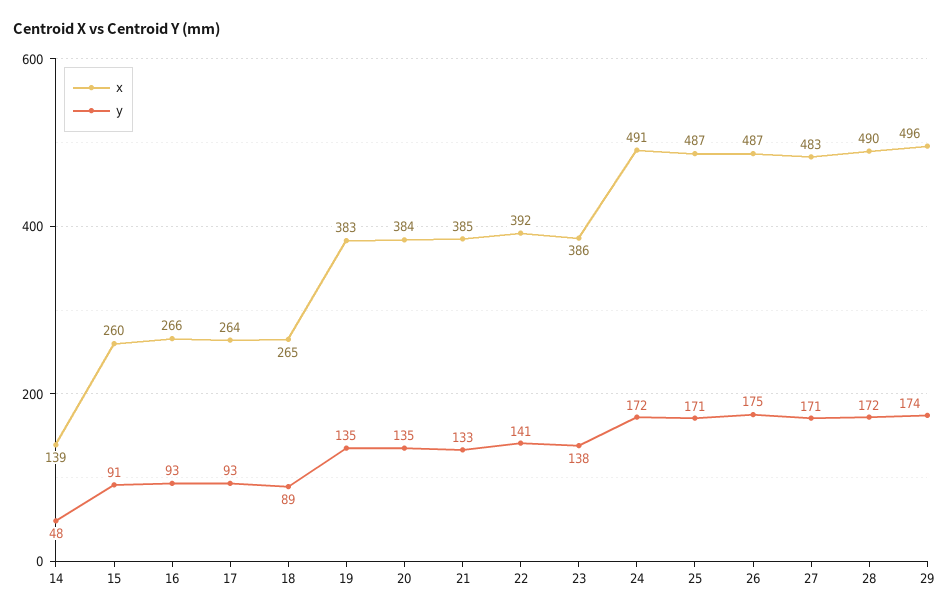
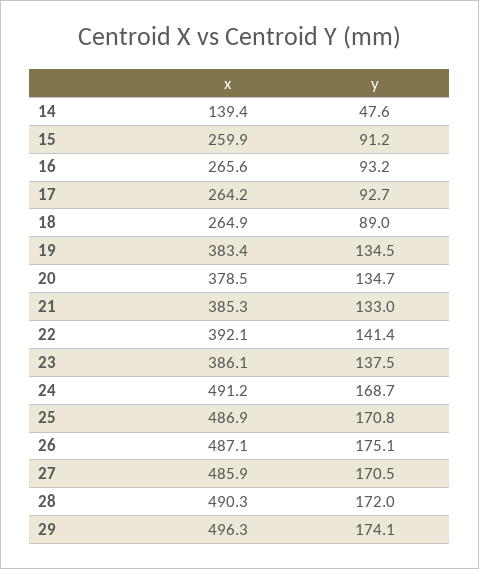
x, 20: 384 -> 378.5
y, 24: 172 -> 168.7
x, 27: 483 -> 485.9

